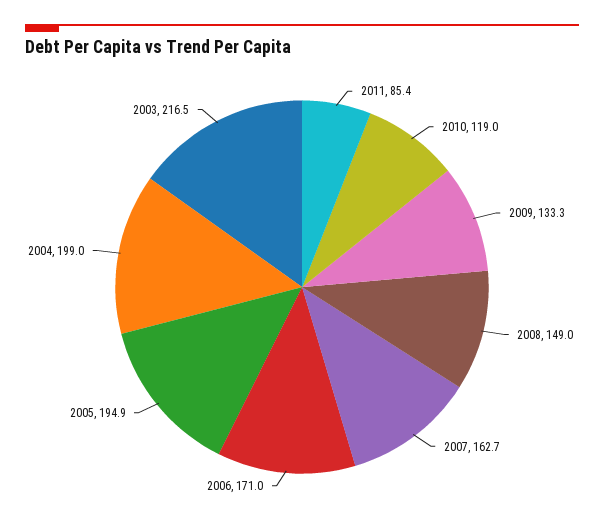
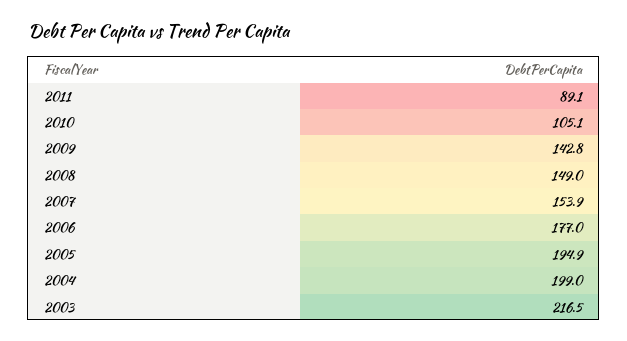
2011: 85.4 -> 89.1
2010: 119 -> 105.1
2009: 133.3 -> 142.8
2007: 162.7 -> 153.9
2006: 171 -> 177

